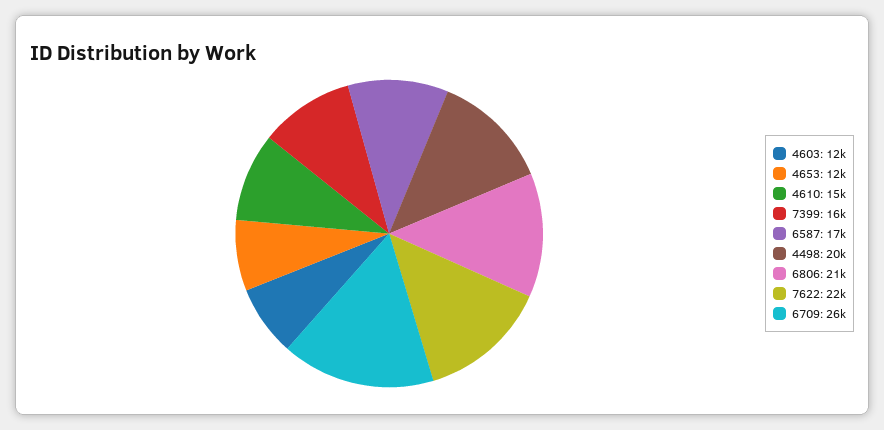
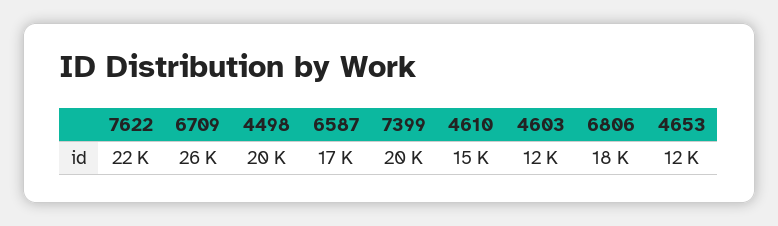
7399: 16000 -> 20000
6806: 21000 -> 18000

